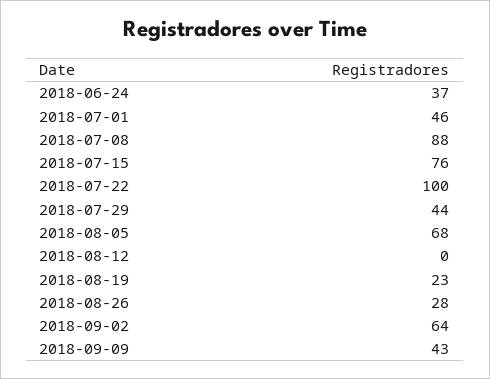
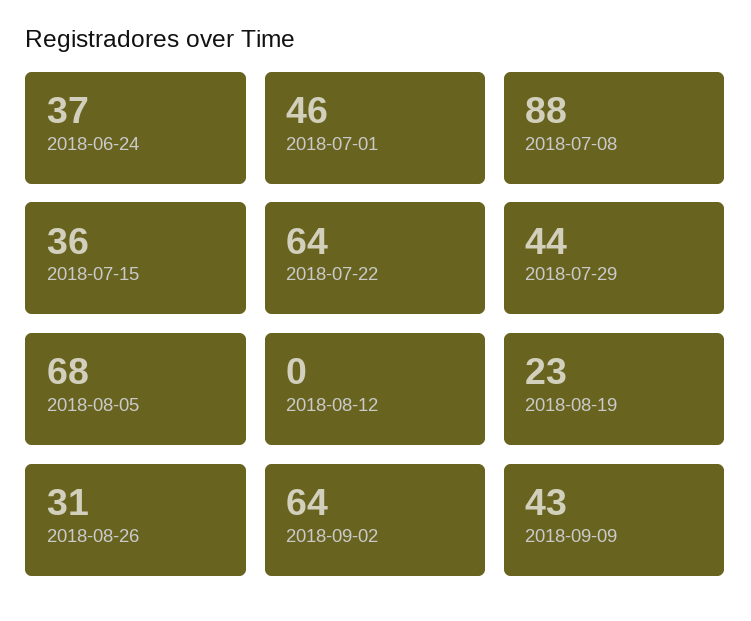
2018-07-15: 76 -> 36
2018-07-22: 100 -> 64
2018-08-26: 28 -> 31

